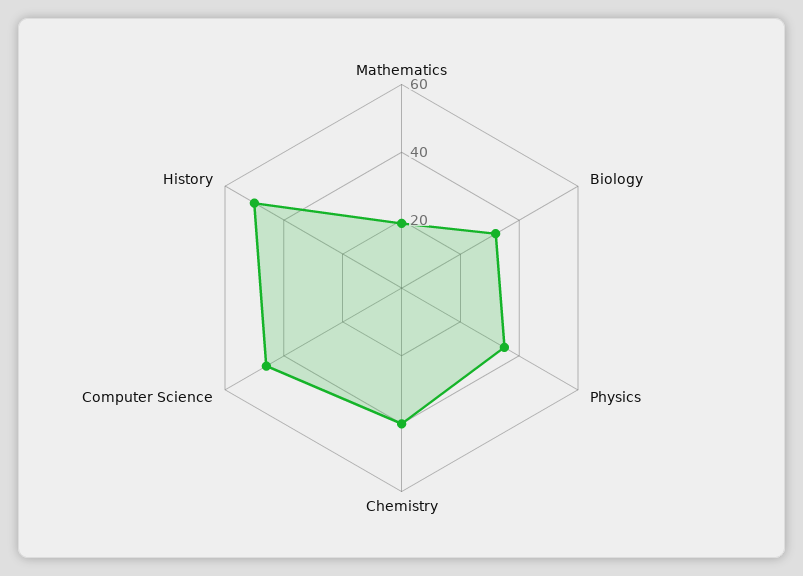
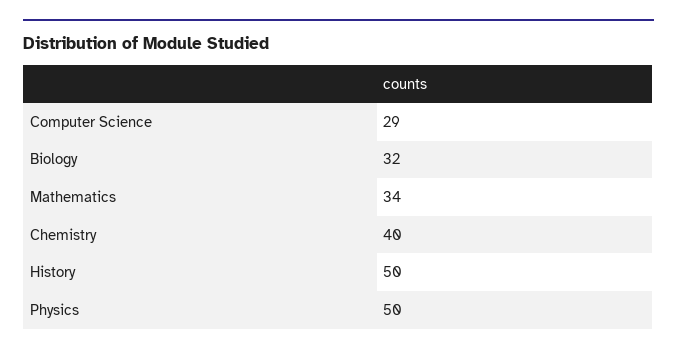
Mathematics: 20 -> 34
Physics: 35 -> 50
Computer Science: 45 -> 29

